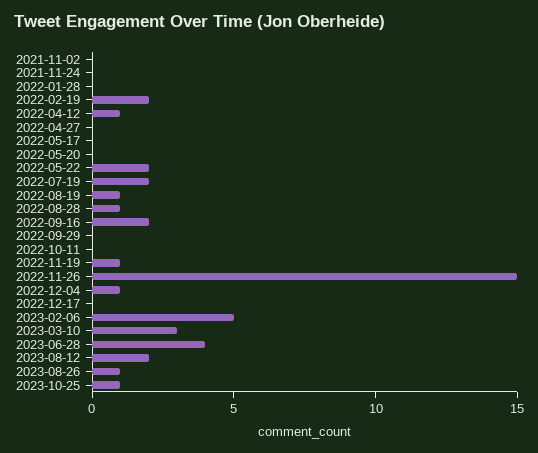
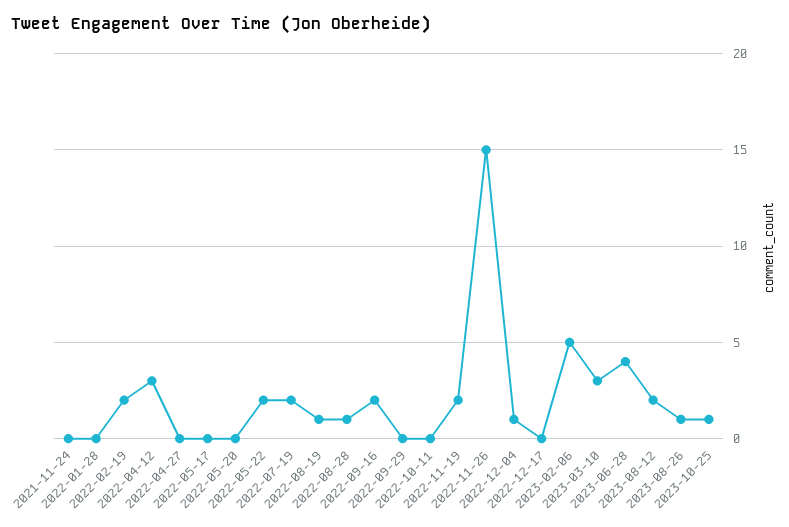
2021-11-02: 0 -> none
2022-04-12: 1 -> 3
2022-11-19: 1 -> 2

